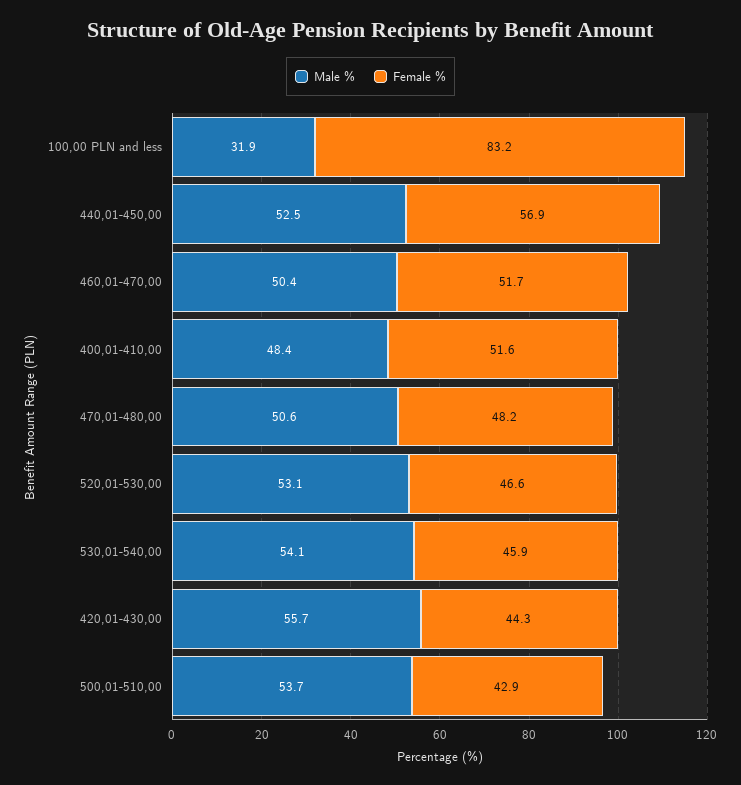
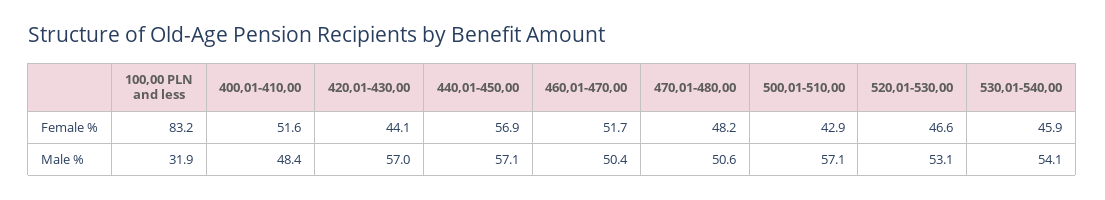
Male %, 440,01-450,00: 52.5 -> 57.1
Male %, 420,01-430,00: 55.7 -> 57
Female %, 420,01-430,00: 44.3 -> 44.1
Male %, 500,01-510,00: 53.7 -> 57.1

